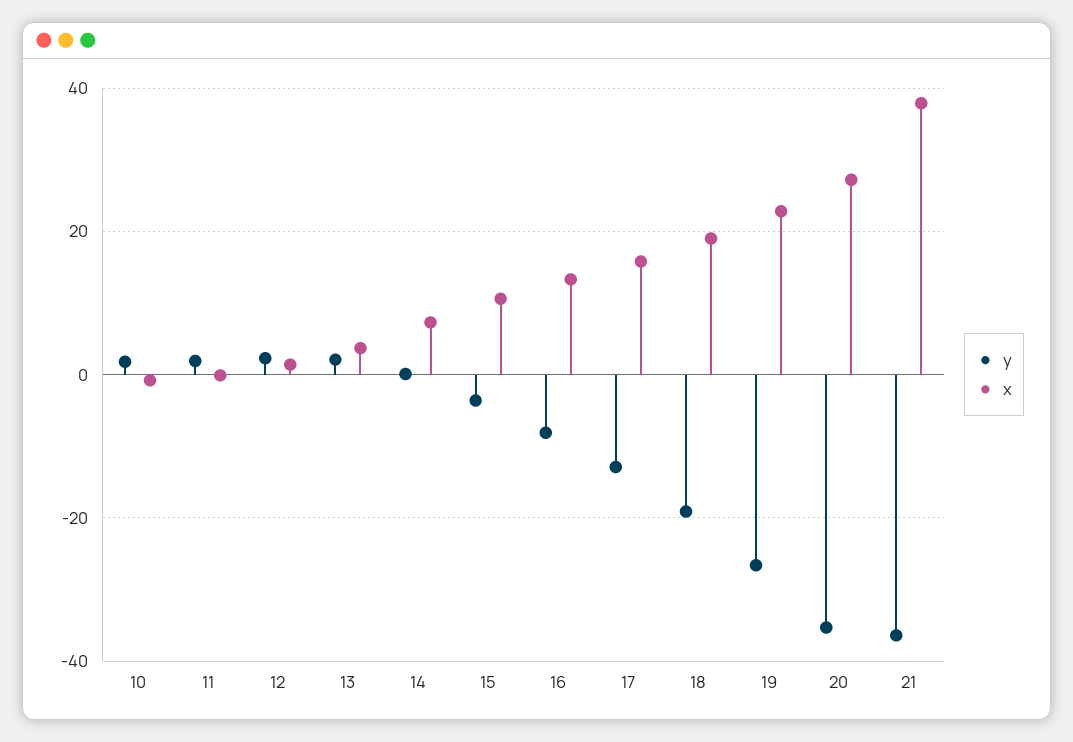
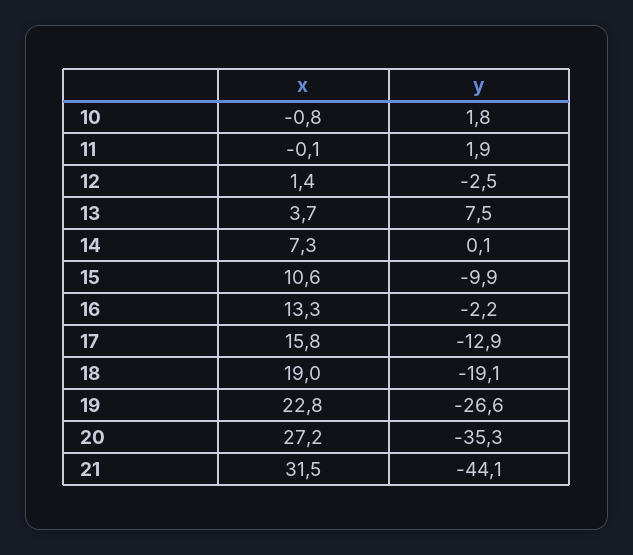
y, 12: 2 -> -2.5
y, 13: 2 -> 7.5
y, 15: -4 -> -9.9
y, 16: -8 -> -2.2
y, 21: -36 -> -44.1
x, 21: 38 -> 31.5

